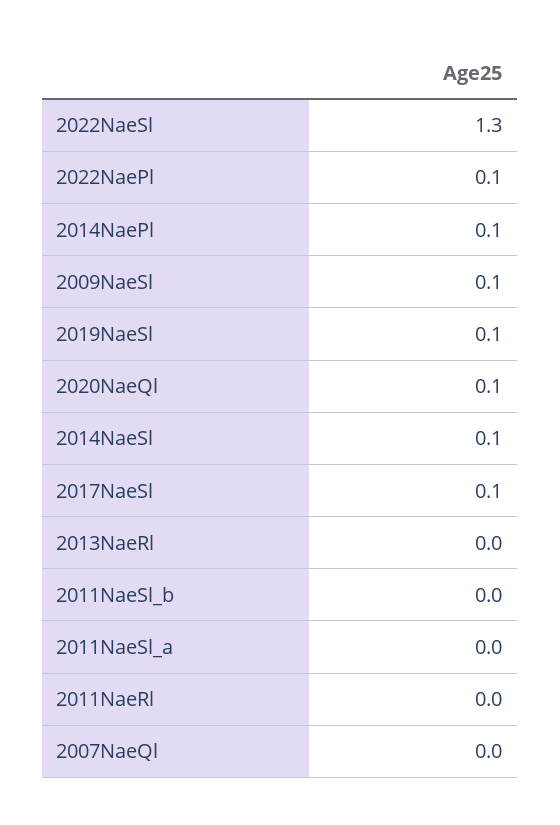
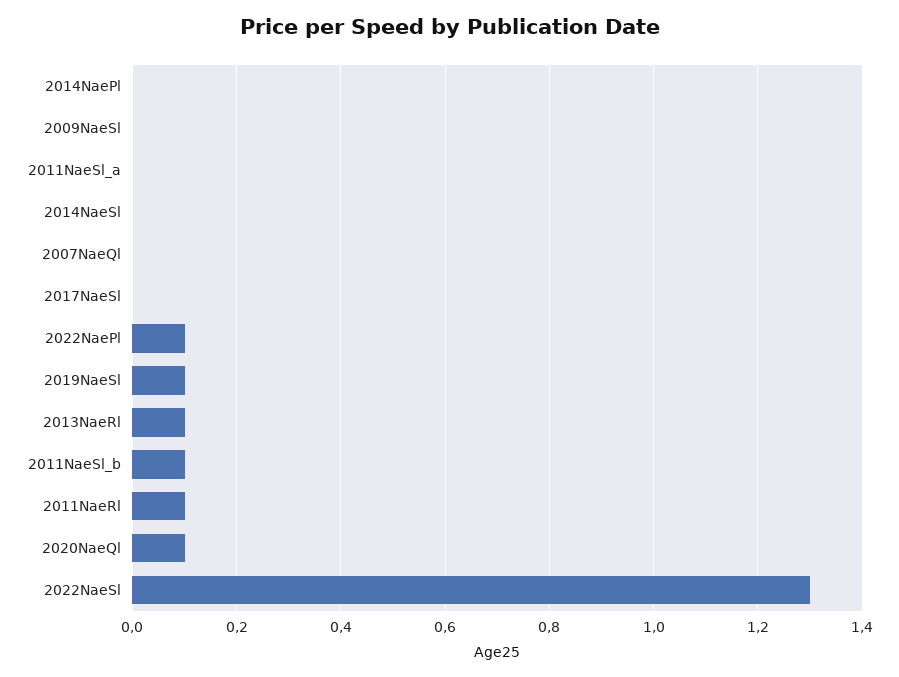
2014NaePl: 0.1 -> 0
2009NaeSl: 0.1 -> 0
2014NaeSl: 0.1 -> 0
2017NaeSl: 0.1 -> 0
2013NaeRl: 0 -> 0.1
2011NaeSl_b: 0 -> 0.1
2011NaeRl: 0 -> 0.1

